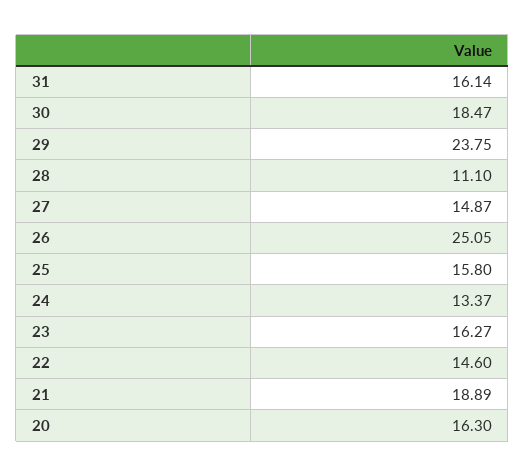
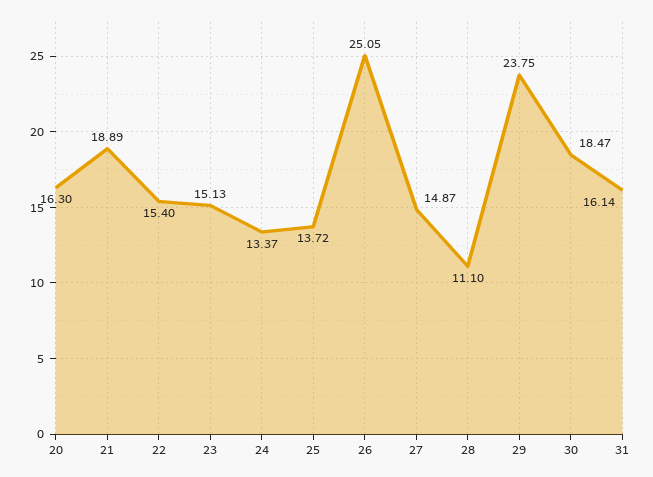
25: 15.8 -> 13.72
23: 16.27 -> 15.13
22: 14.6 -> 15.4

